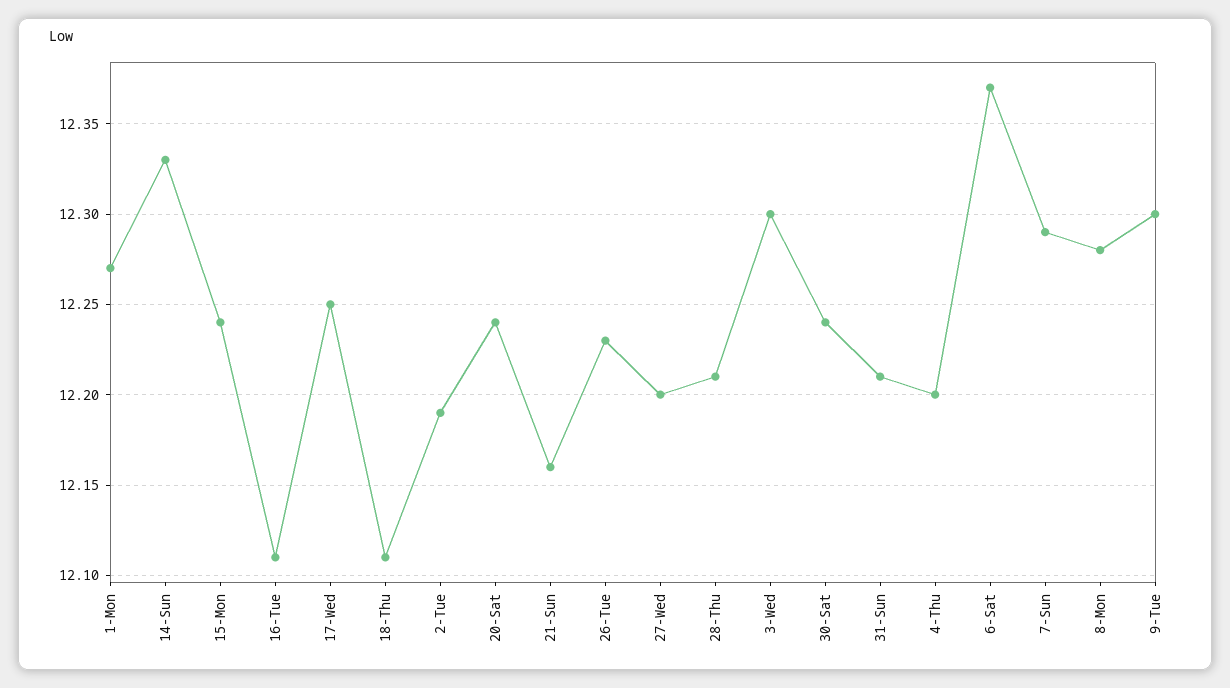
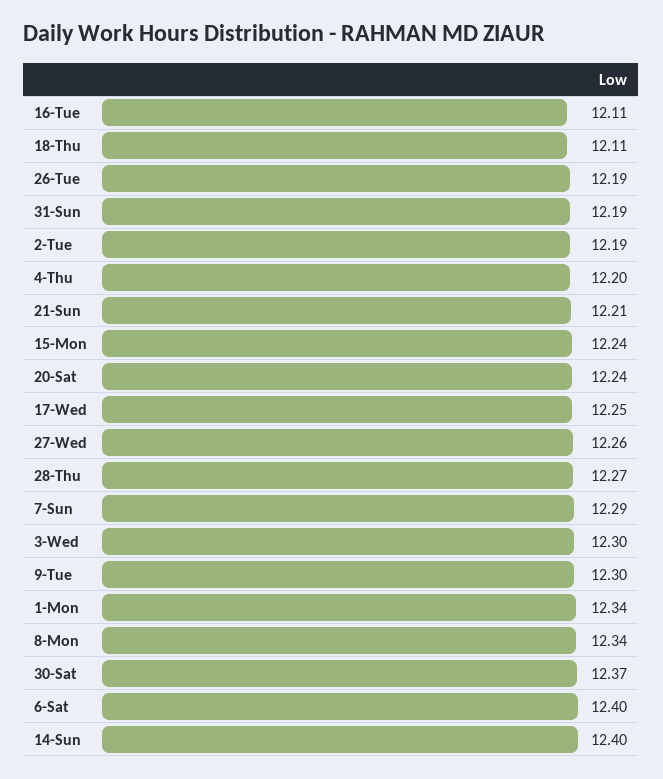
1-Mon: 12.27 -> 12.34
14-Sun: 12.33 -> 12.4
21-Sun: 12.16 -> 12.21
26-Tue: 12.23 -> 12.19
27-Wed: 12.2 -> 12.26
28-Thu: 12.21 -> 12.27
30-Sat: 12.24 -> 12.37
31-Sun: 12.21 -> 12.19
6-Sat: 12.37 -> 12.4
8-Mon: 12.28 -> 12.34

